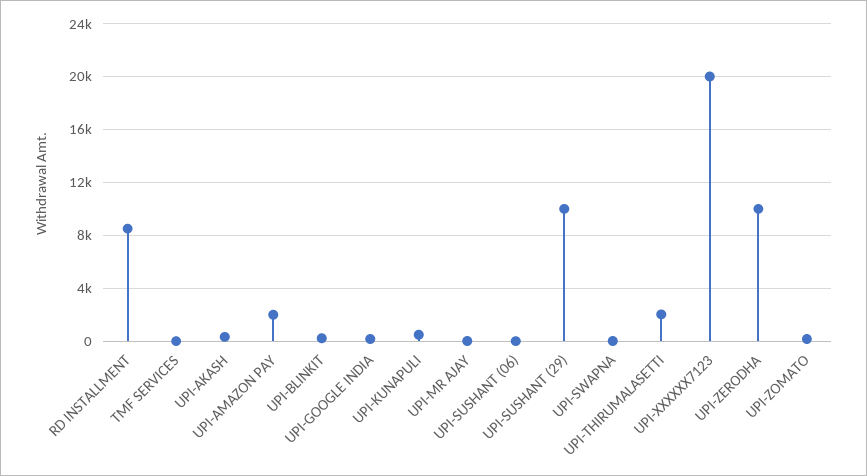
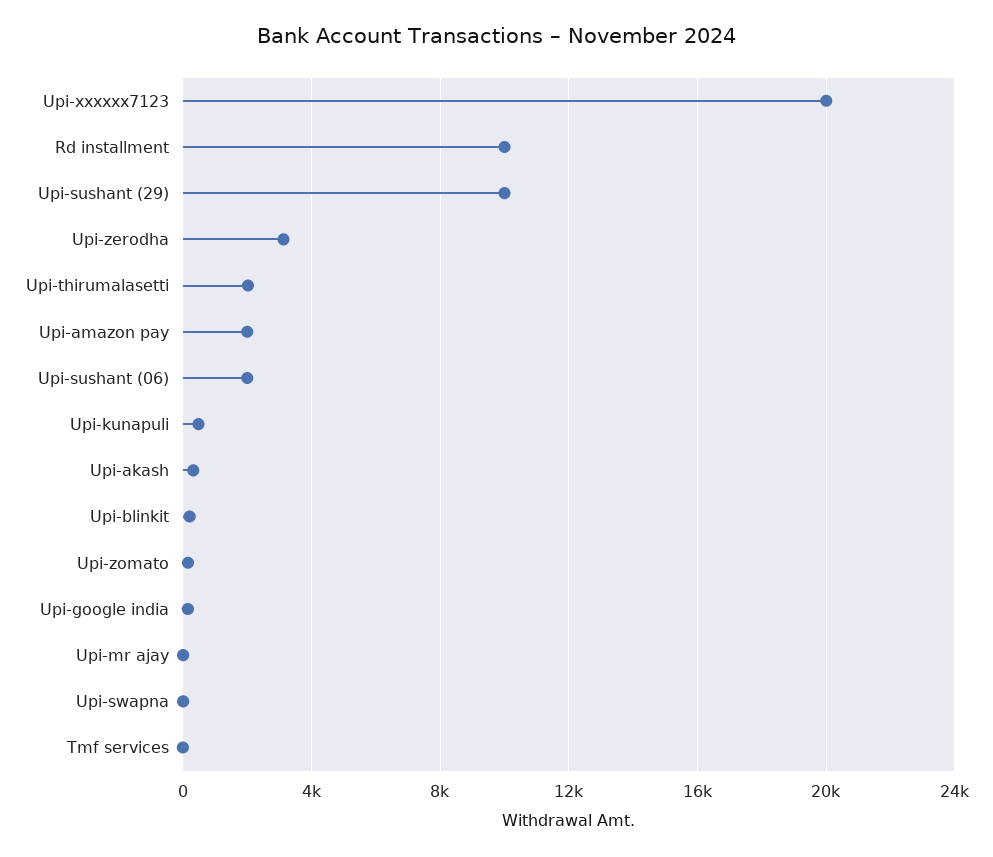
RD INSTALLMENT: 8500 -> 10000
UPI-SUSHANT (06): 0 -> 2000
UPI-ZERODHA: 10000 -> 3000

